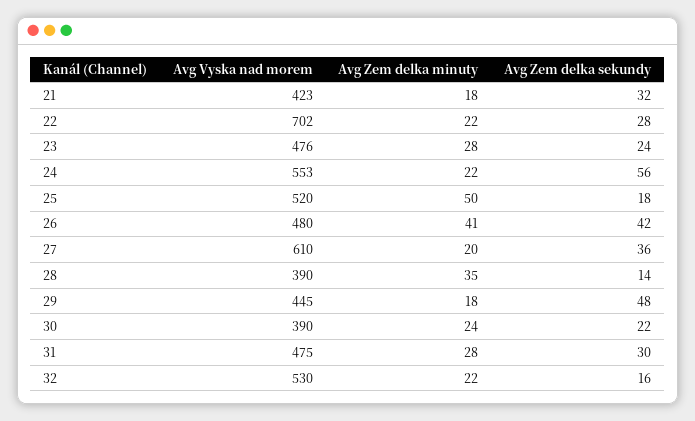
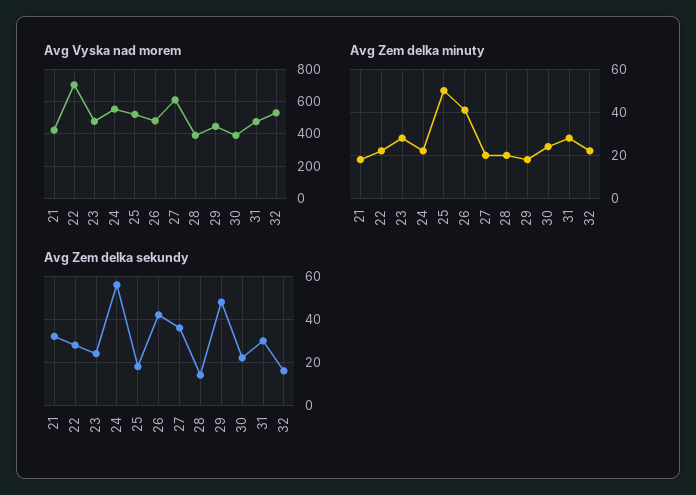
Avg Zem delka minuty, 28: 35 -> 20

